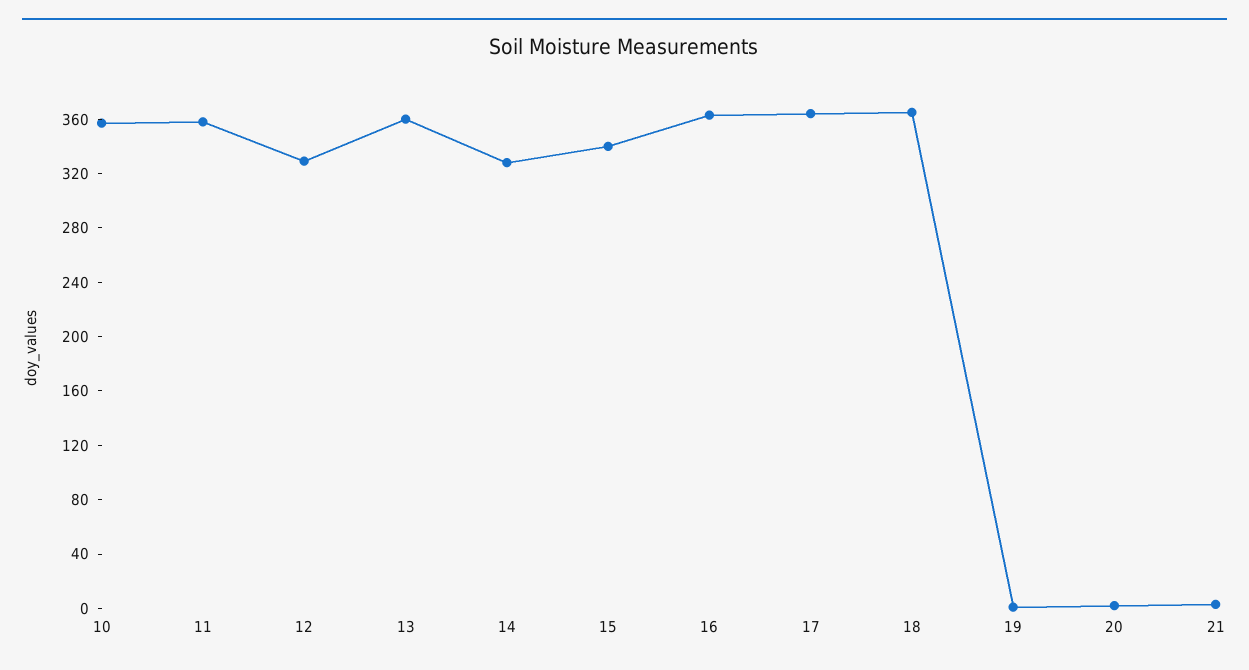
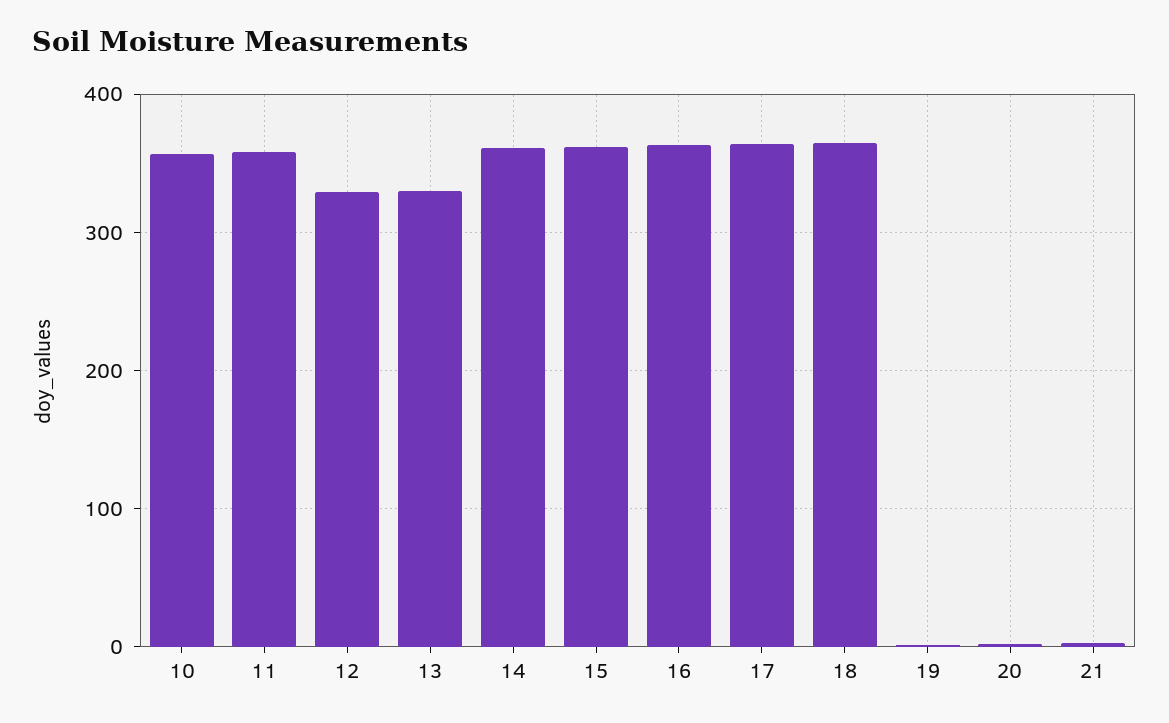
13: 360 -> 330
14: 330 -> 360
15: 340 -> 360

